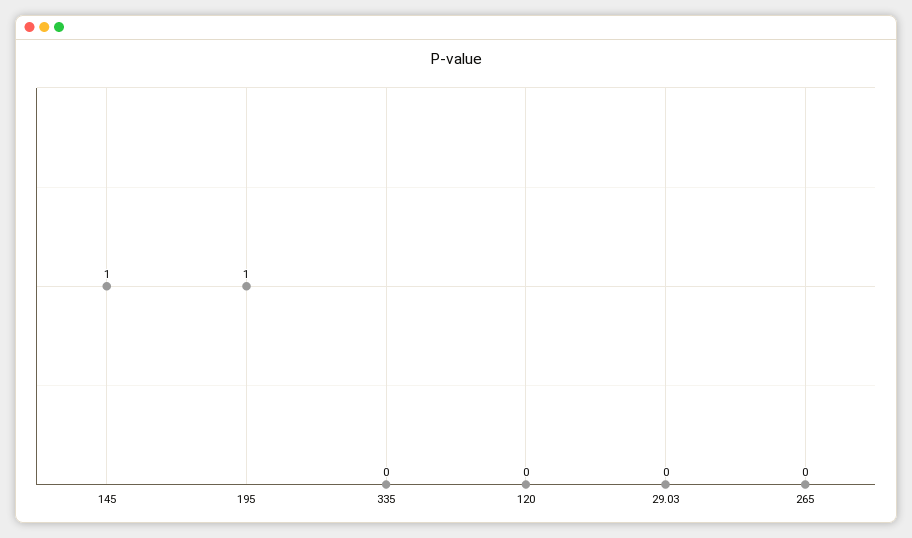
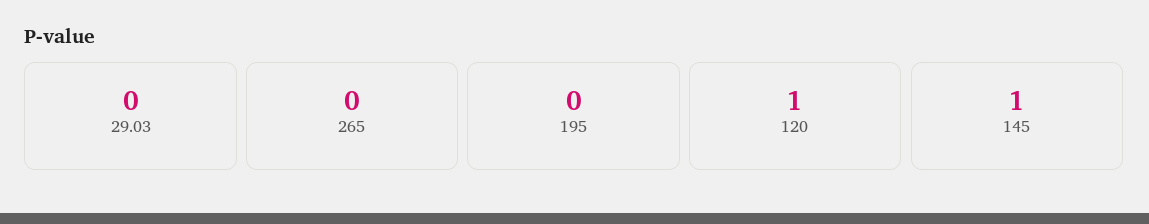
195: 1 -> 0
335: 0 -> none
120: 0 -> 1

